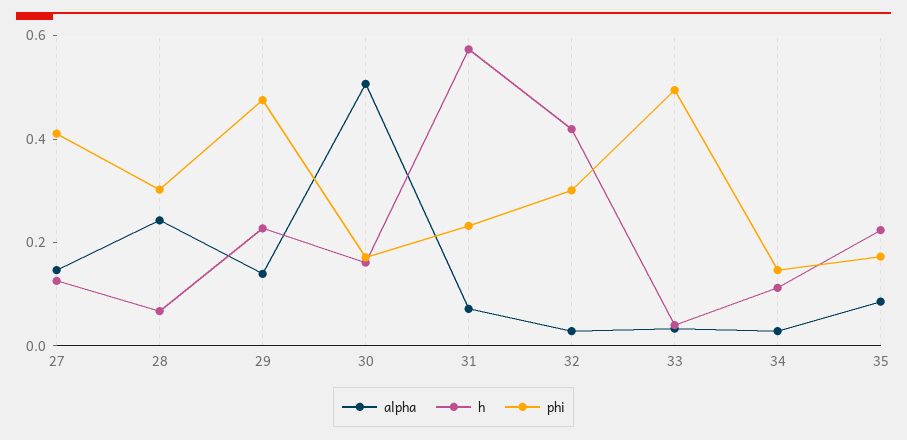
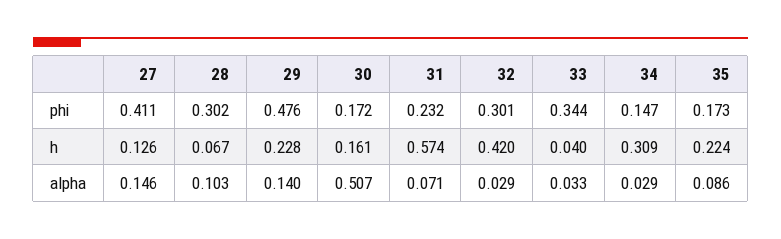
alpha, 28: 0.25 -> 0.103
phi, 33: 0.5 -> 0.344
h, 34: 0.1 -> 0.309

